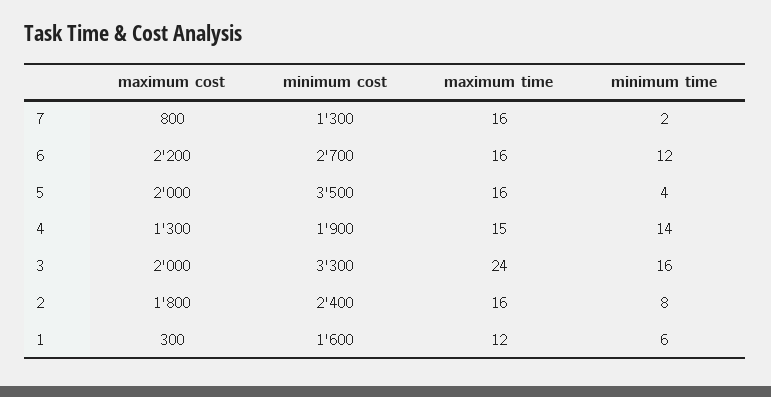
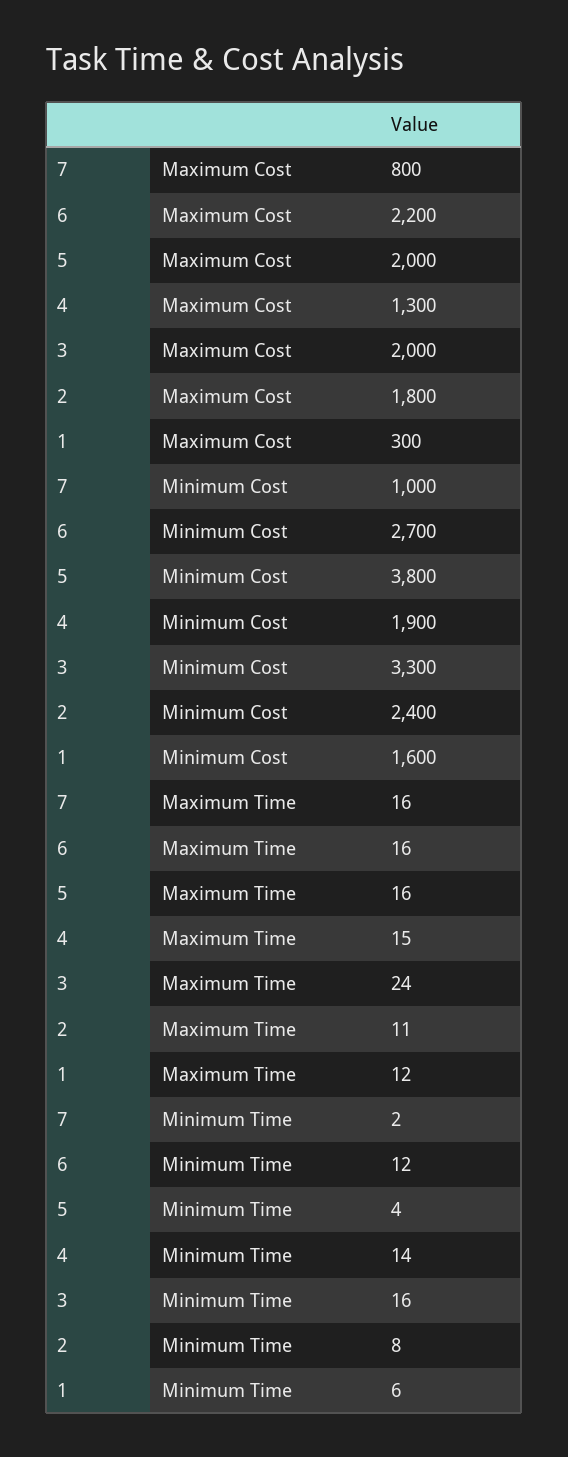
minimum cost, 7: 1300 -> 1000
minimum cost, 5: 3500 -> 3800
maximum time, 2: 16 -> 11

